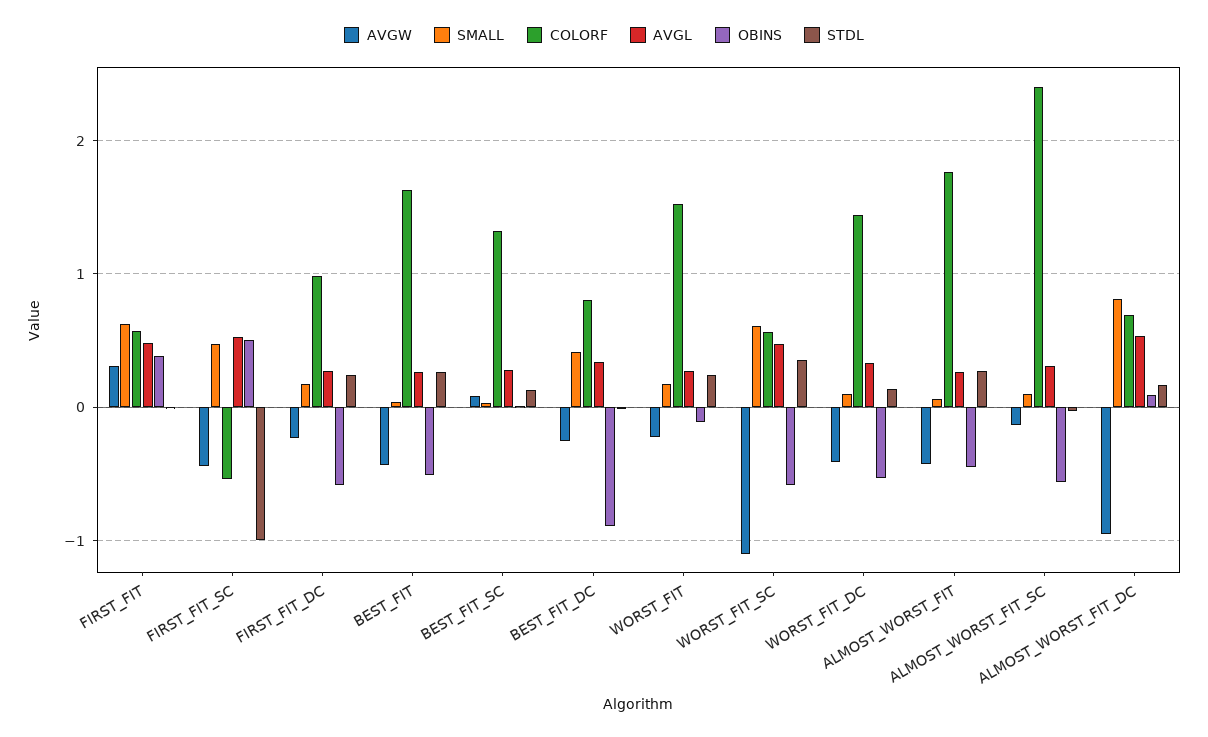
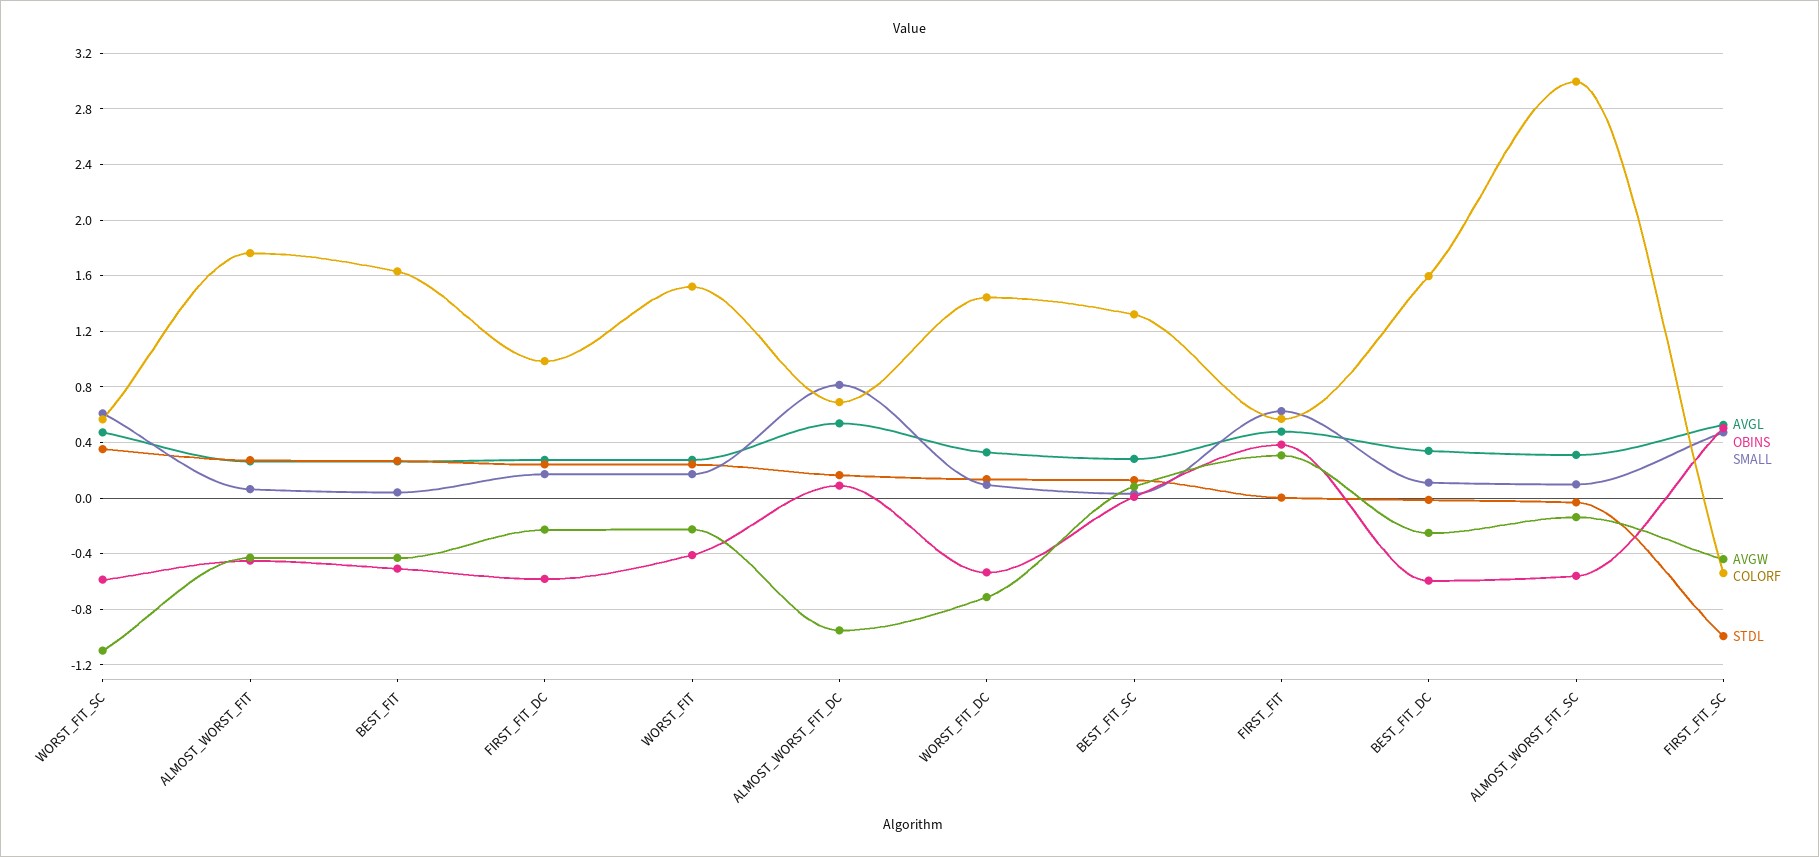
SMALL, BEST_FIT_DC: 0.4 -> 0.1
COLORF, BEST_FIT_DC: 0.8 -> 1.6
OBINS, BEST_FIT_DC: -0.9 -> -0.6
OBINS, WORST_FIT: -0.1 -> -0.4
AVGW, WORST_FIT_DC: -0.4 -> -0.7
COLORF, ALMOST_WORST_FIT_SC: 2.4 -> 3

